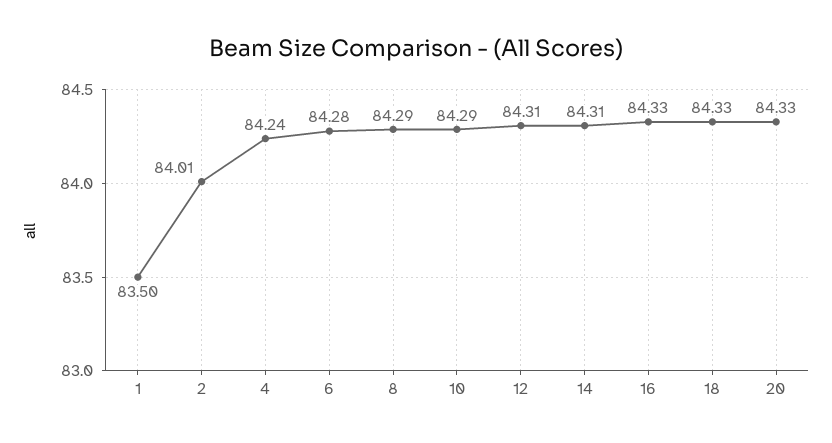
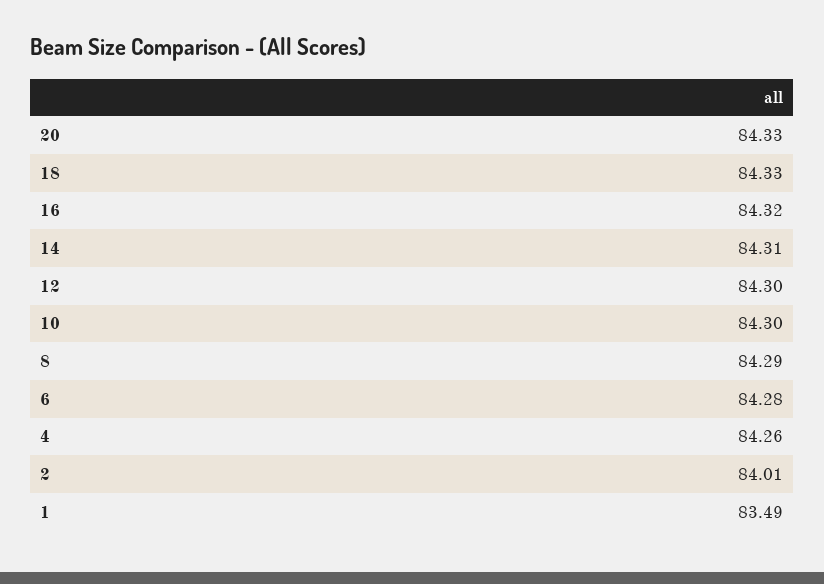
1: 83.5 -> 83.49
4: 84.24 -> 84.26
10: 84.29 -> 84.3
12: 84.31 -> 84.3
16: 84.33 -> 84.32

